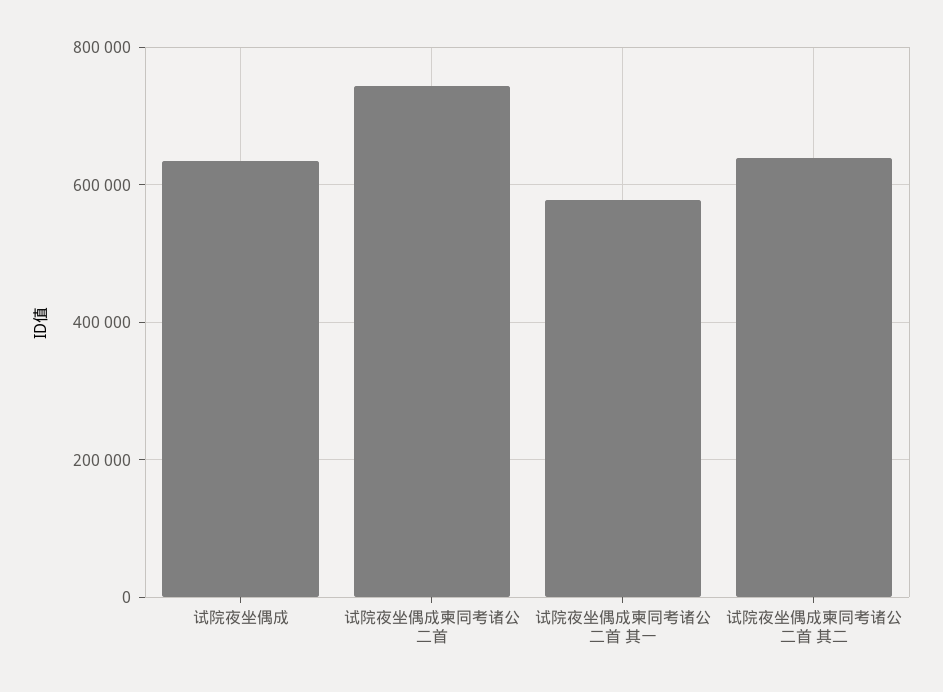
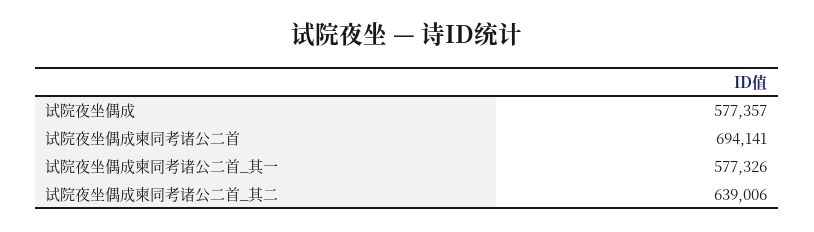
试院夜坐偶成: 640000 -> 577357
试院夜坐偶成柬同考诸公二首: 740000 -> 694141

